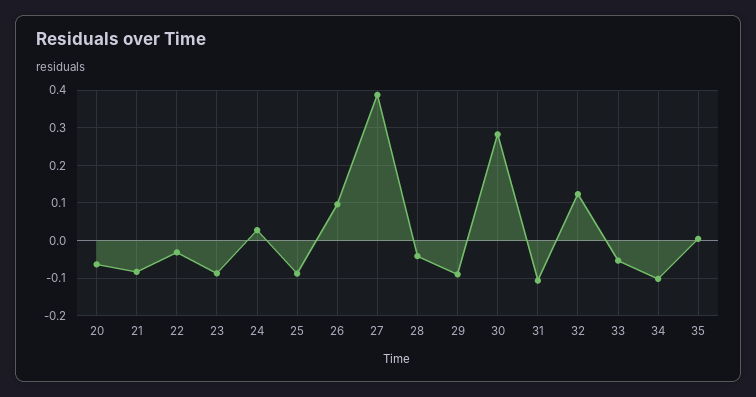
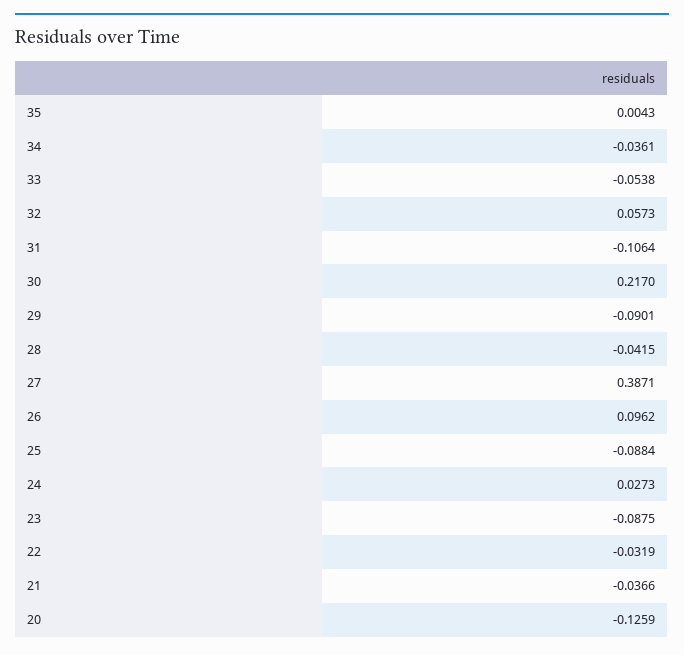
20: -0.06 -> -0.1259
21: -0.08 -> -0.0366
30: 0.28 -> 0.217
32: 0.12 -> 0.0573
34: -0.1 -> -0.0361

